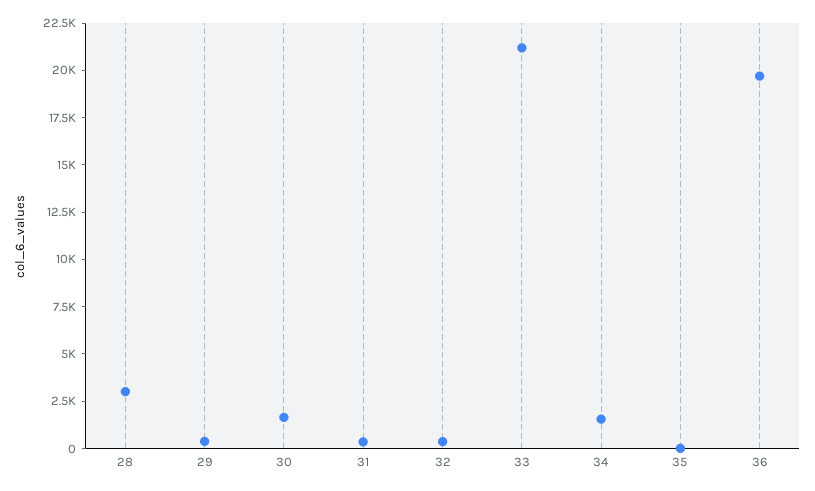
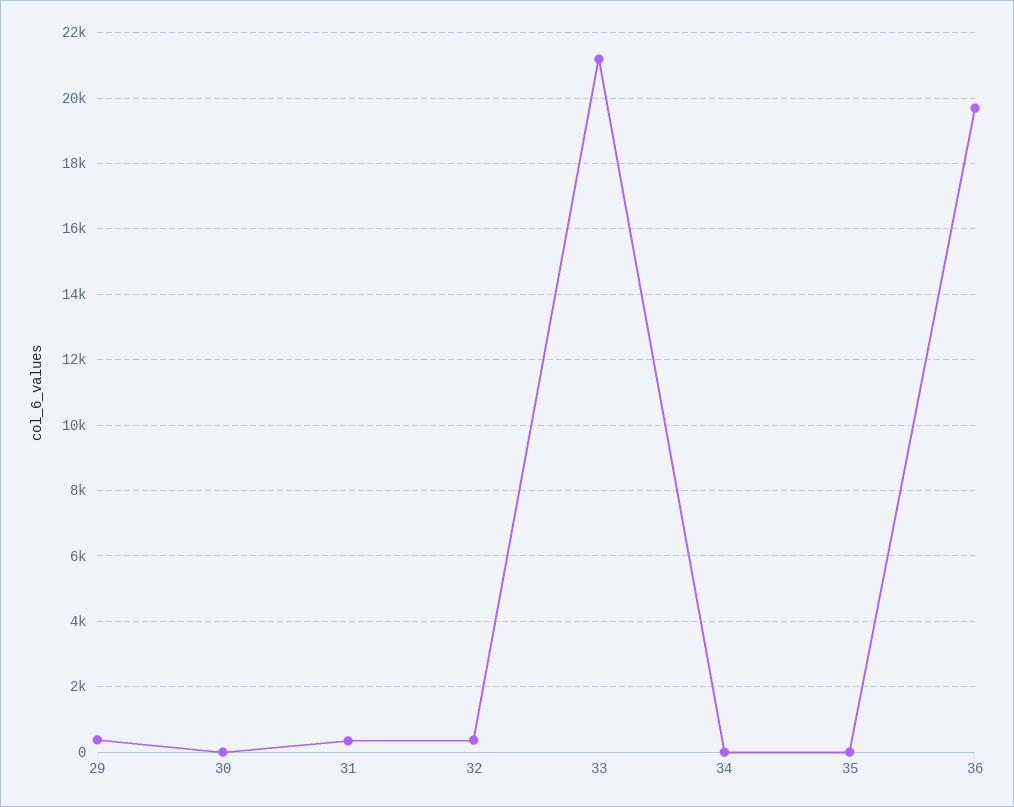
28: 3000 -> none
30: 1500 -> 0
34: 1500 -> 0

